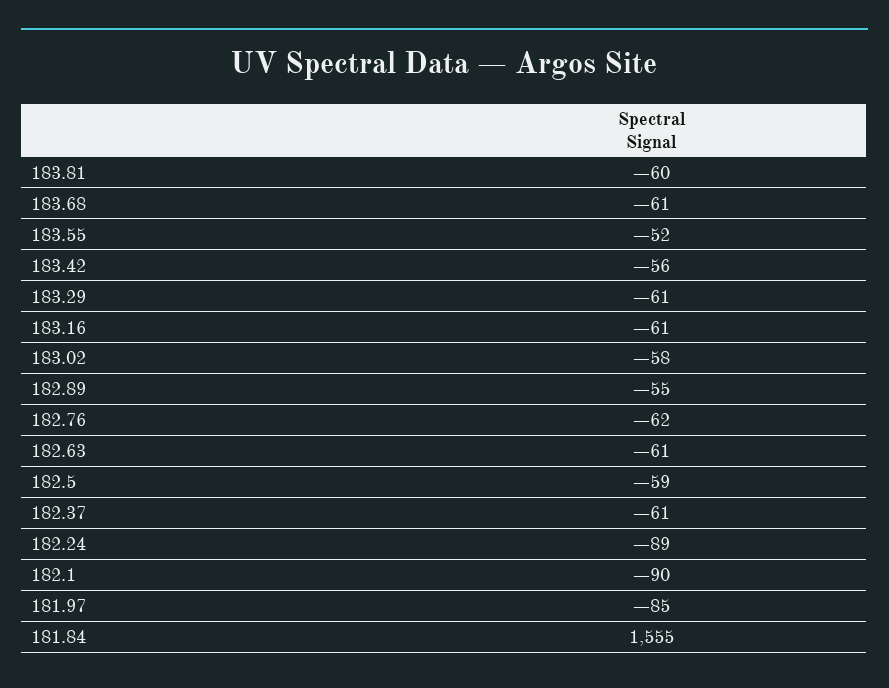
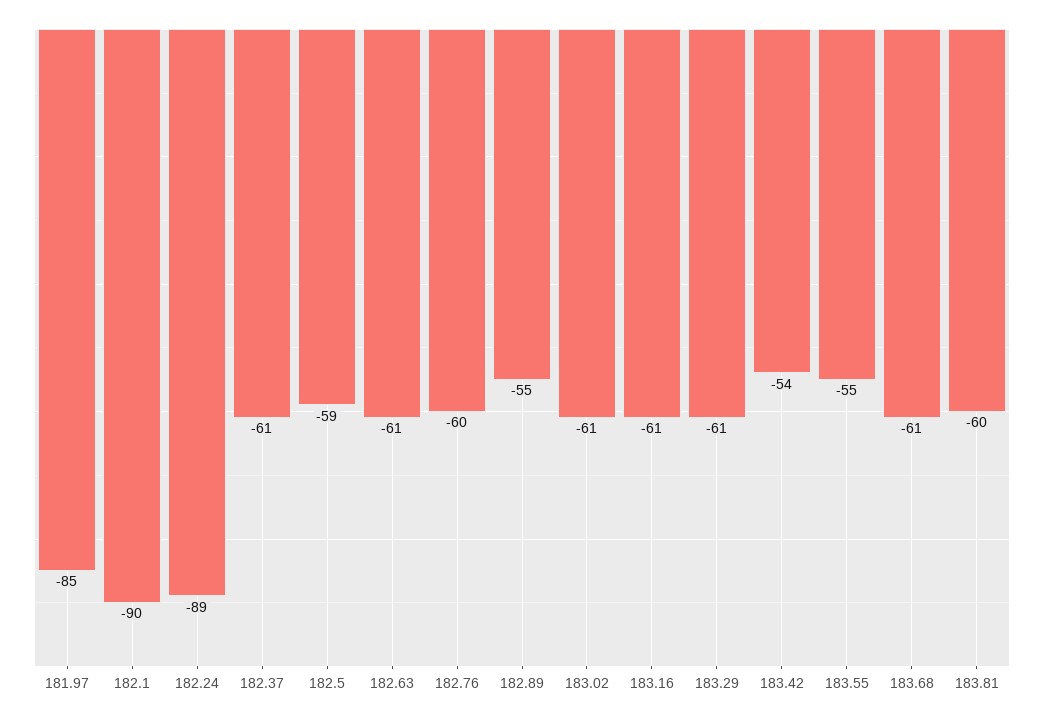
183.55: -52 -> -55
183.42: -56 -> -54
183.02: -58 -> -61
182.76: -62 -> -60
181.84: 1555 -> none

